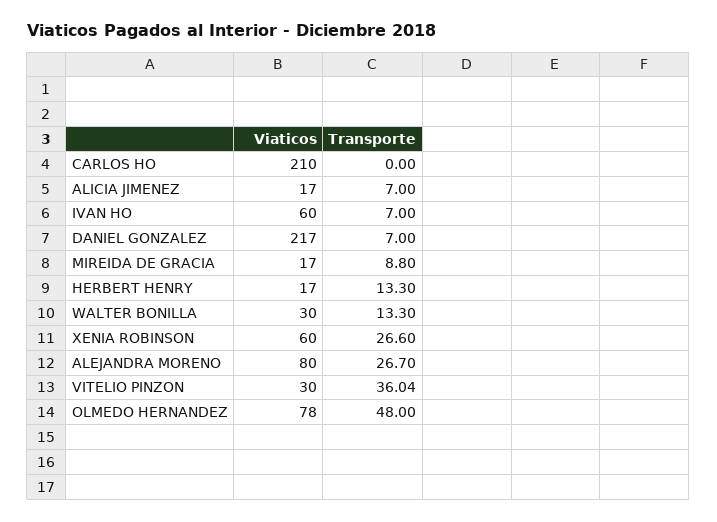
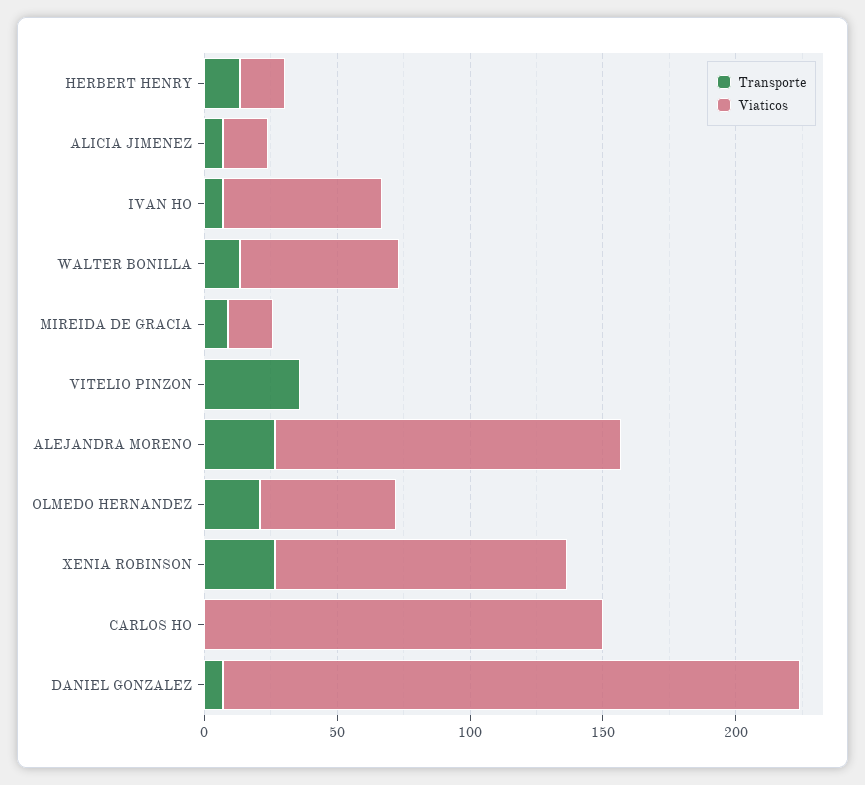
Viaticos, CARLOS HO: 210 -> 150
Viaticos, WALTER BONILLA: 30 -> 60
Viaticos, XENIA ROBINSON: 60 -> 110
Viaticos, ALEJANDRA MORENO: 80 -> 130
Viaticos, VITELIO PINZON: 30 -> 0
Viaticos, OLMEDO HERNANDEZ: 78 -> 50
Transporte, OLMEDO HERNANDEZ: 48 -> 20

